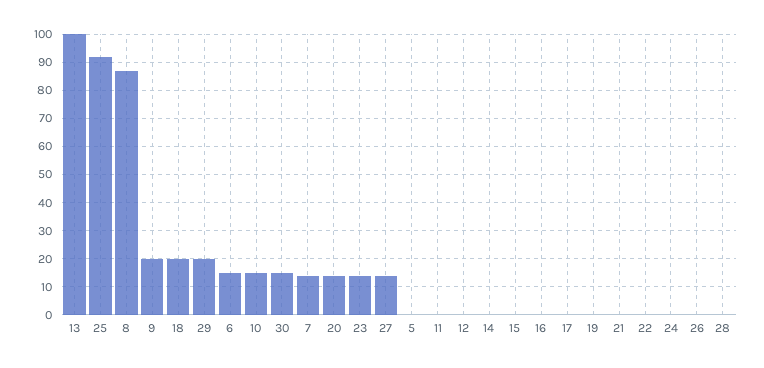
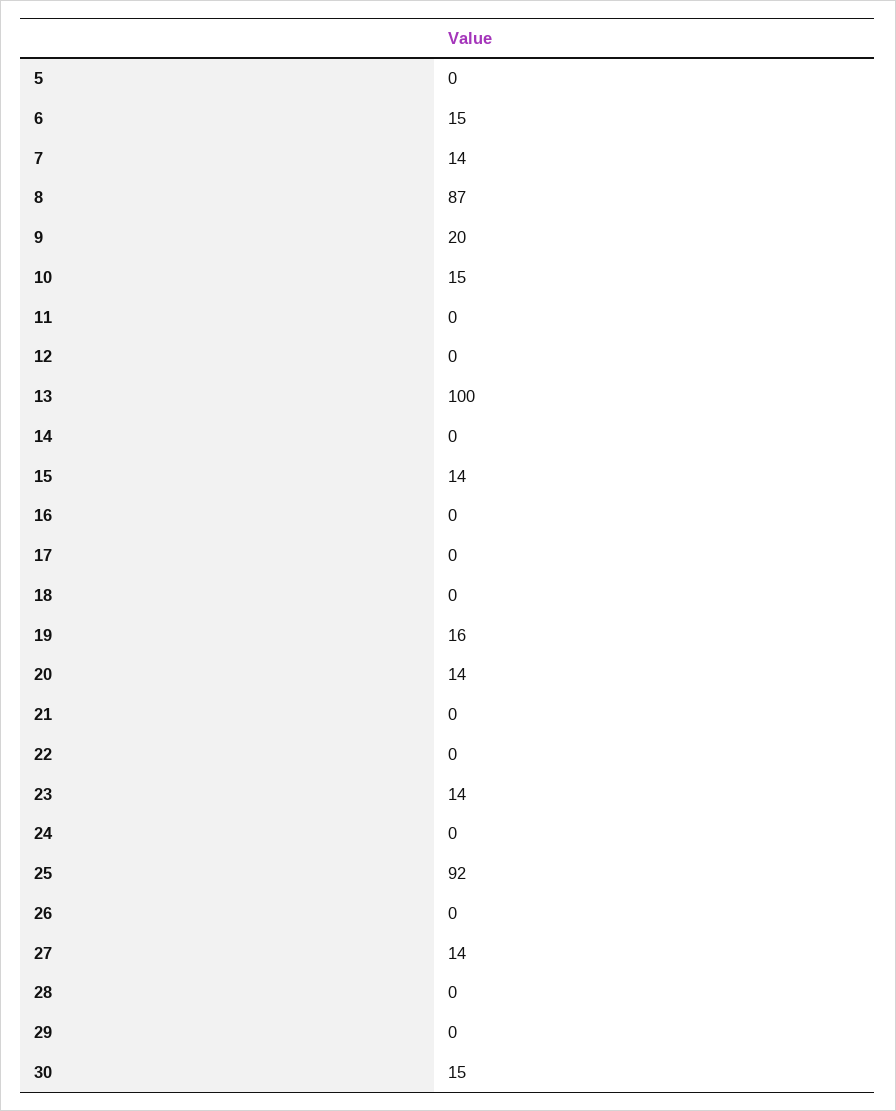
18: 20 -> 0
29: 20 -> 0
15: 0 -> 14
19: 0 -> 16

